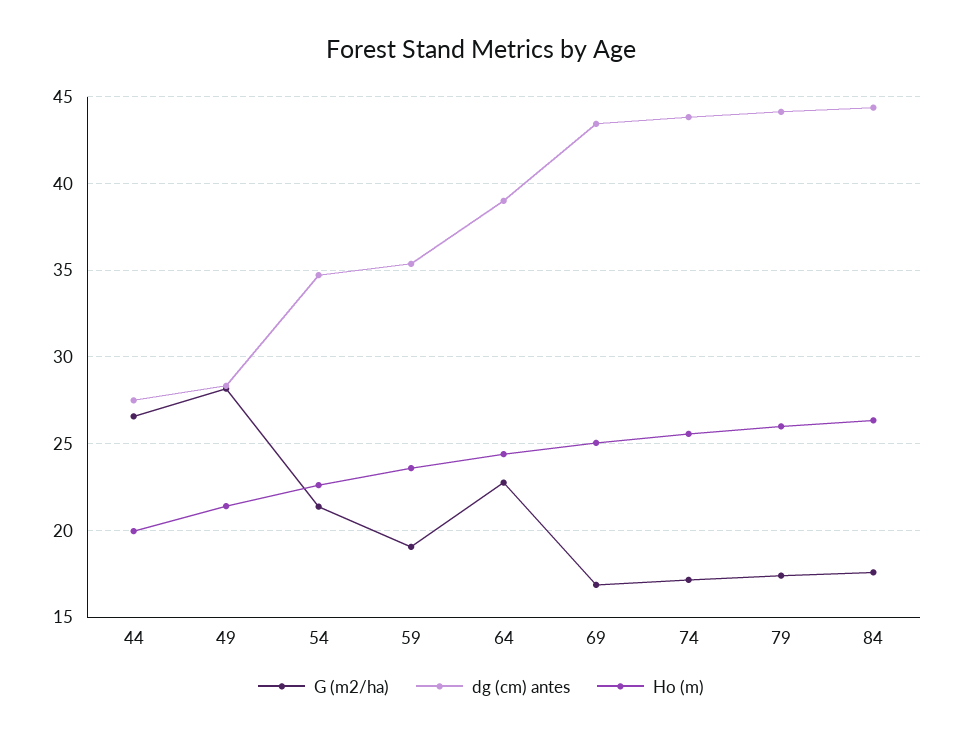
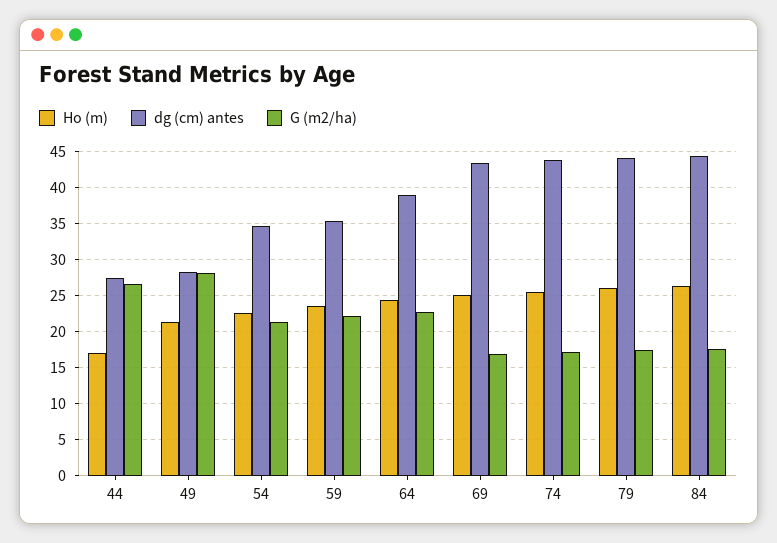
Ho (m), 44: 20 -> 17
G (m2/ha), 59: 19 -> 22

